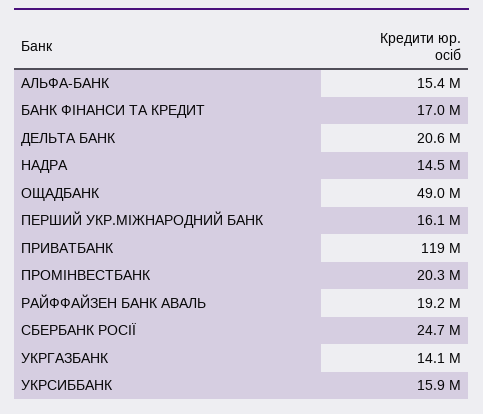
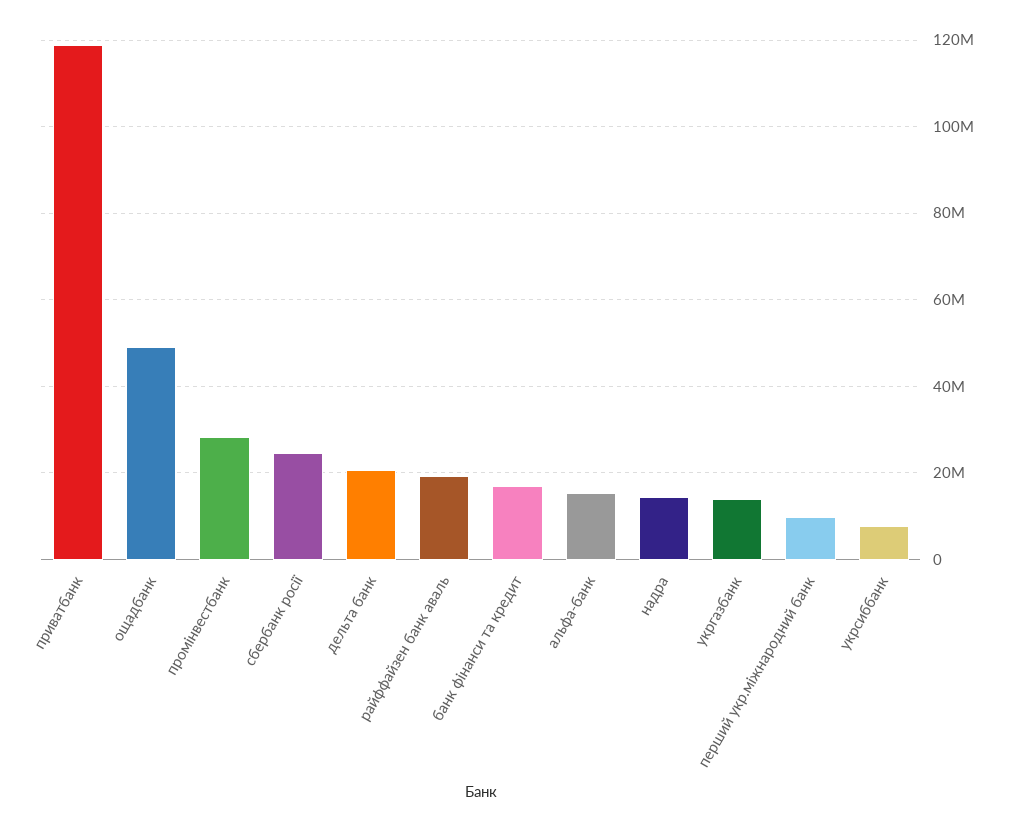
ПЕРШИЙ УКР.МІЖНАРОДНИЙ БАНК: 16100000 -> 10000000
ПРОМІНВЕСТБАНК: 20300000 -> 28000000
УКРСИББАНК: 15900000 -> 8000000

